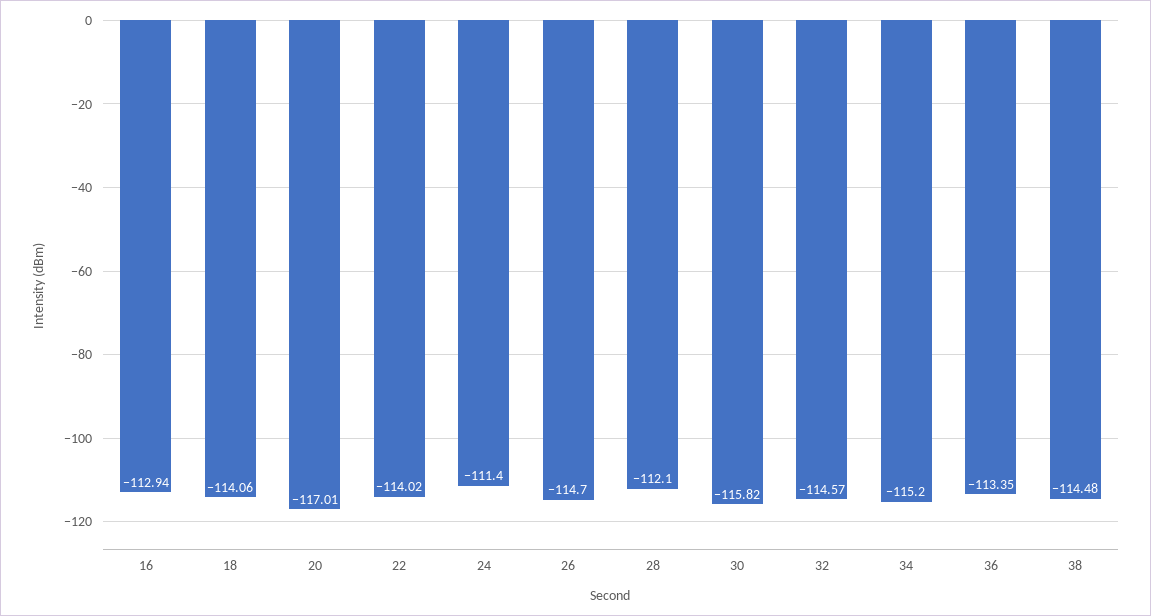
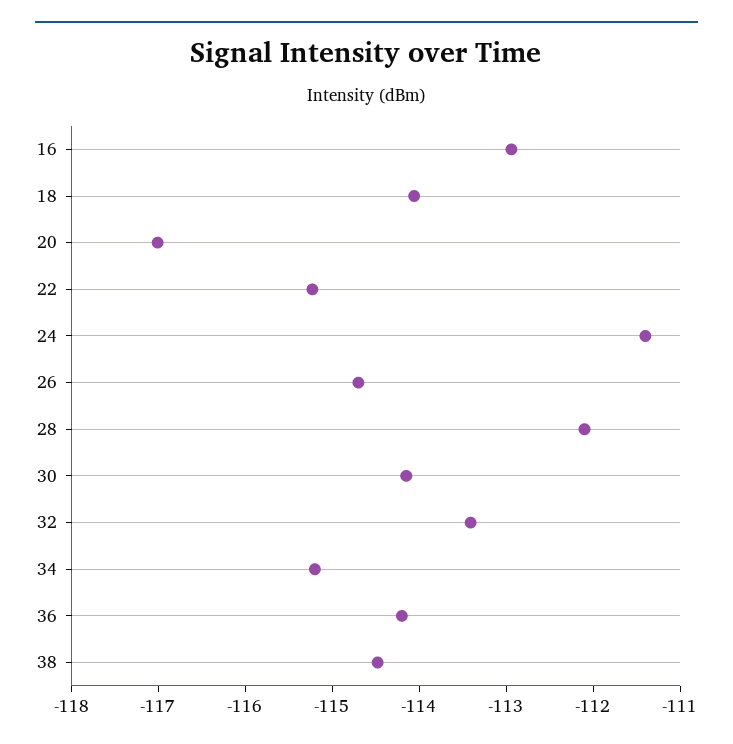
22: -114.02 -> -115.2
30: -115.82 -> -114.2
32: -114.57 -> -113.4
36: -113.35 -> -114.2

